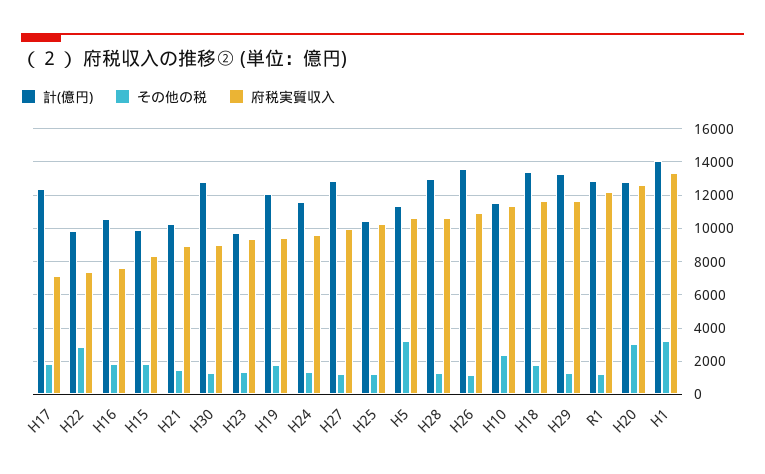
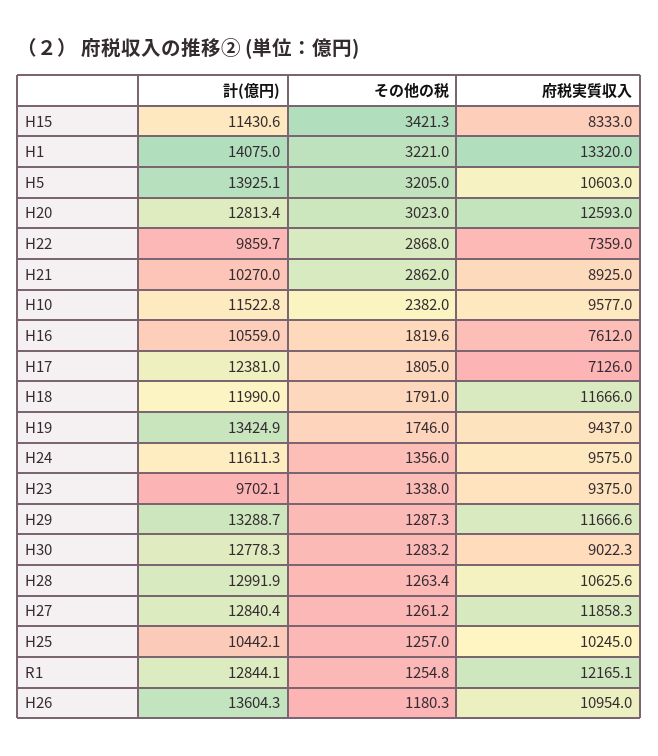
計(億円), H15: 10000 -> 11430.6
その他の税, H15: 2000 -> 3421.3
その他の税, H21: 1500 -> 2862
計(億円), H19: 12000 -> 13424.9
府税実質収入, H27: 10000 -> 11858.3
計(億円), H5: 11500 -> 13925.1
府税実質収入, H10: 11500 -> 9577
計(億円), H18: 13500 -> 11990

